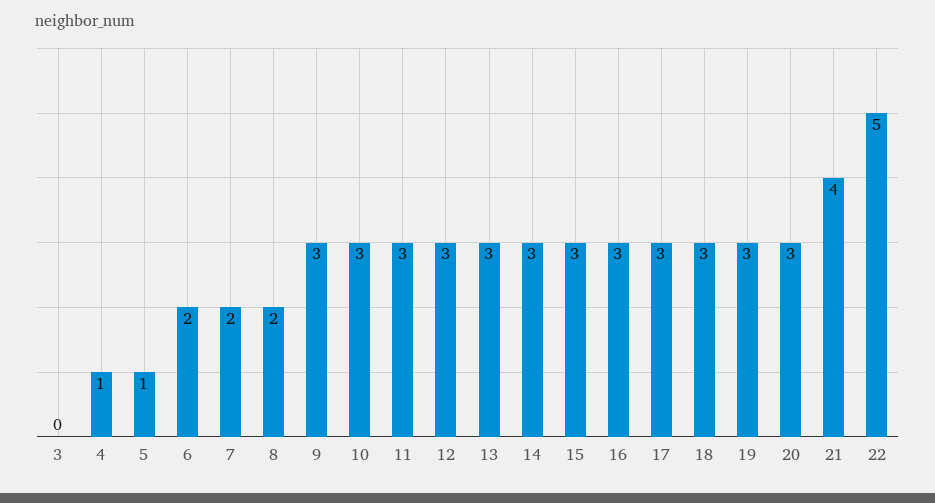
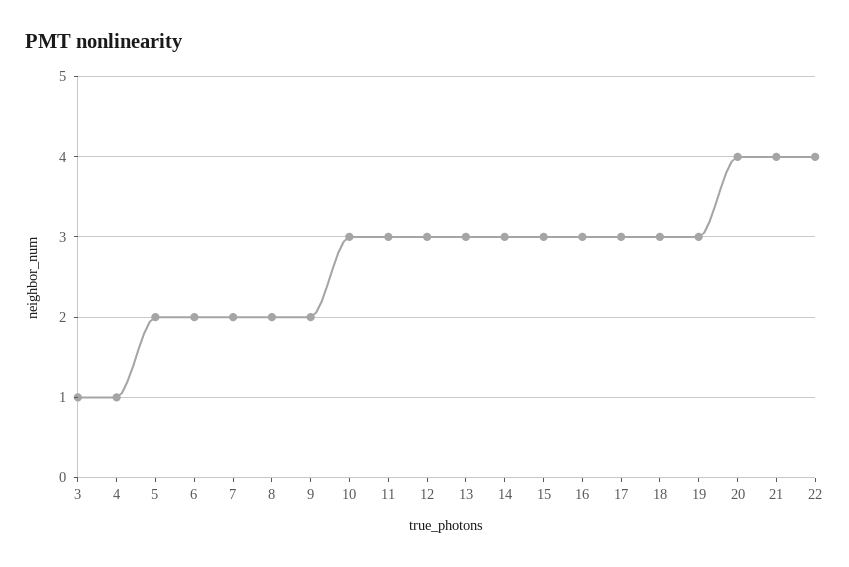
3: 0 -> 1
5: 1 -> 2
9: 3 -> 2
20: 3 -> 4
22: 5 -> 4

